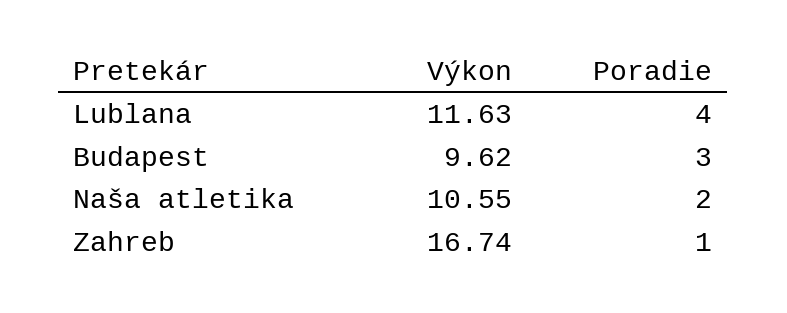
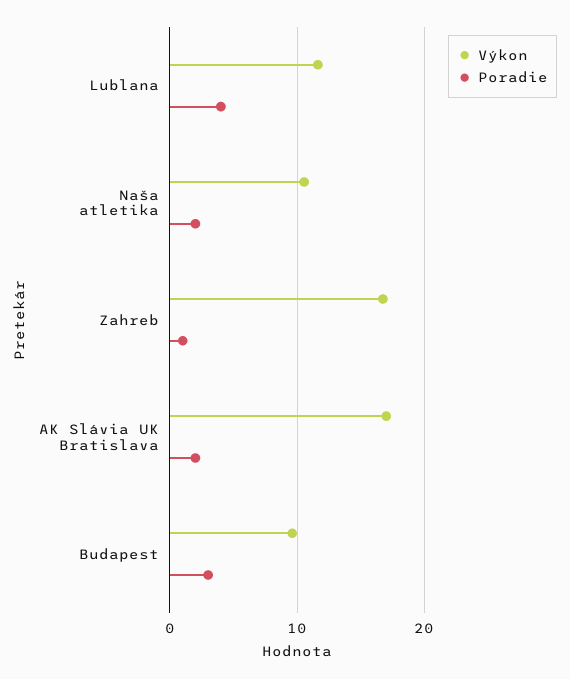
Výkon, AK Slávia UK Bratislava: none -> 17
Poradie, AK Slávia UK Bratislava: none -> 2

